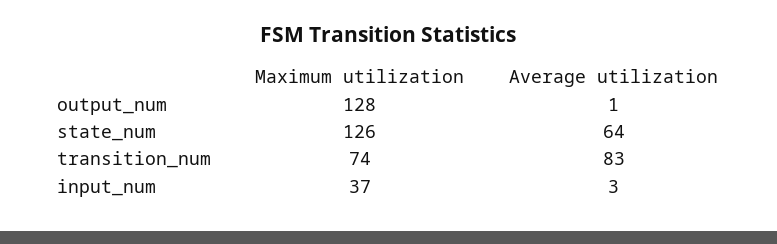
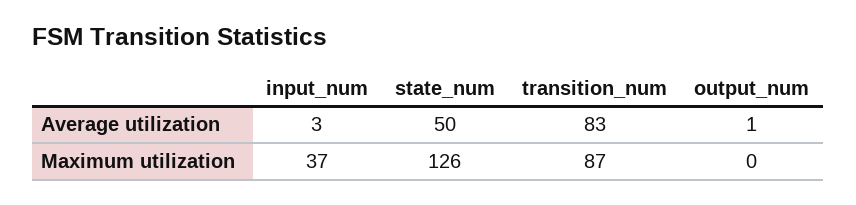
Maximum utilization, output_num: 128 -> 0
Average utilization, state_num: 64 -> 50
Maximum utilization, transition_num: 74 -> 87

